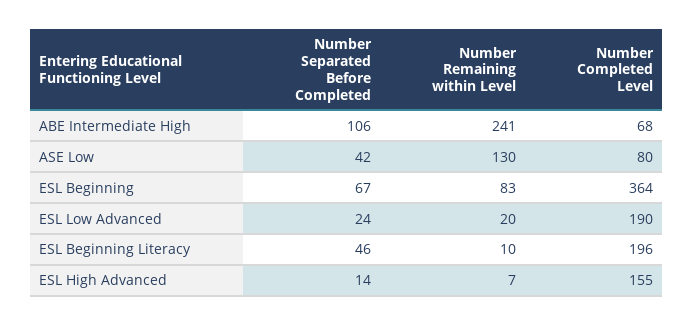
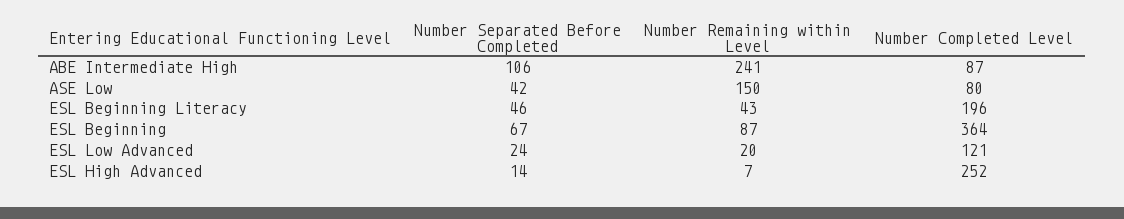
Number Completed Level, ABE Intermediate High: 68 -> 87
Number Remaining within Level, ASE Low: 130 -> 150
Number Remaining within Level, ESL Beginning: 83 -> 87
Number Completed Level, ESL Low Advanced: 190 -> 121
Number Remaining within Level, ESL Beginning Literacy: 10 -> 43
Number Completed Level, ESL High Advanced: 155 -> 252

